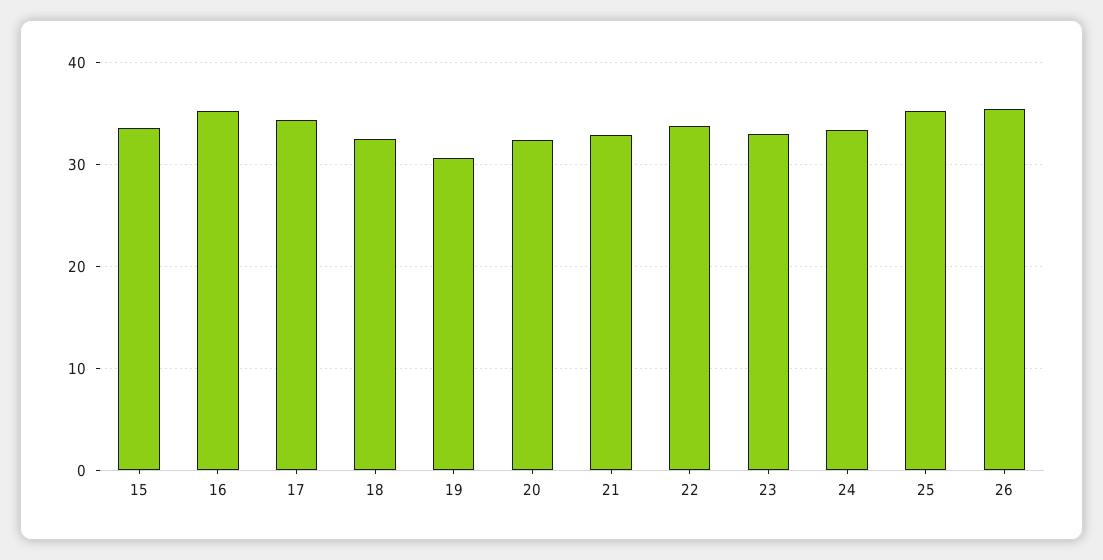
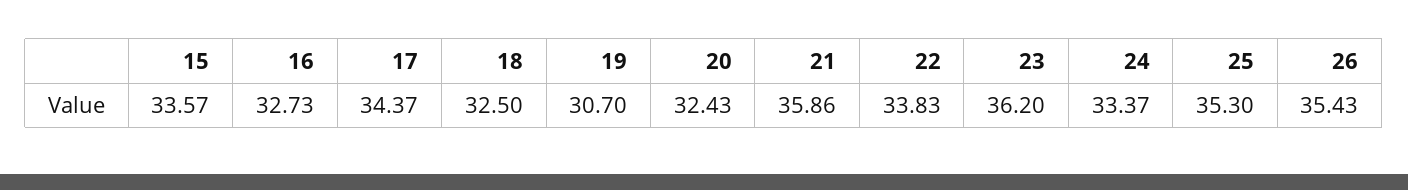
16: 35 -> 32.73
21: 33 -> 35.86
23: 33 -> 36.2

